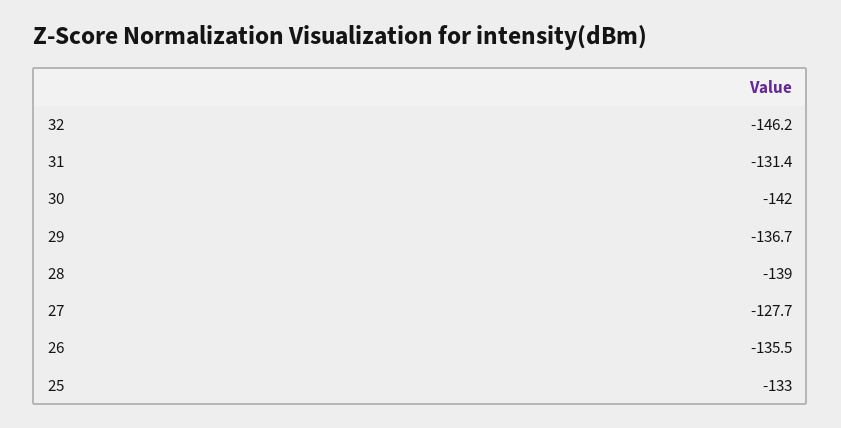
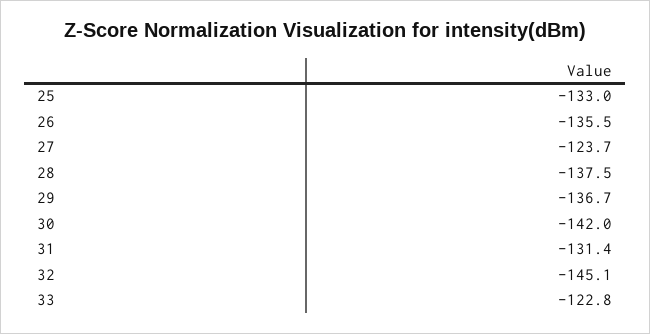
32: -146.2 -> -145.1
28: -139 -> -137.5
27: -127.7 -> -123.7
33: none -> -122.8

